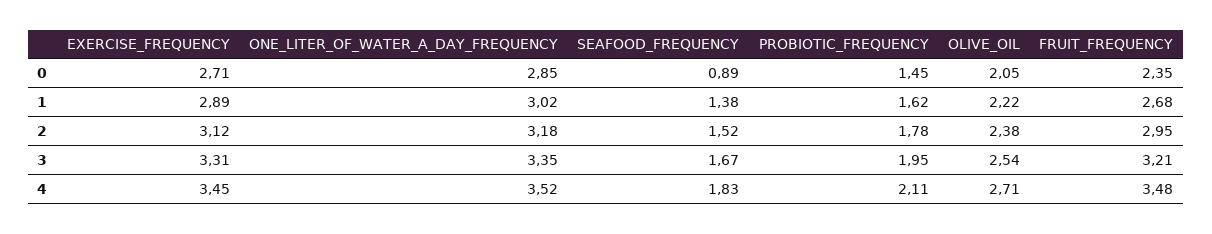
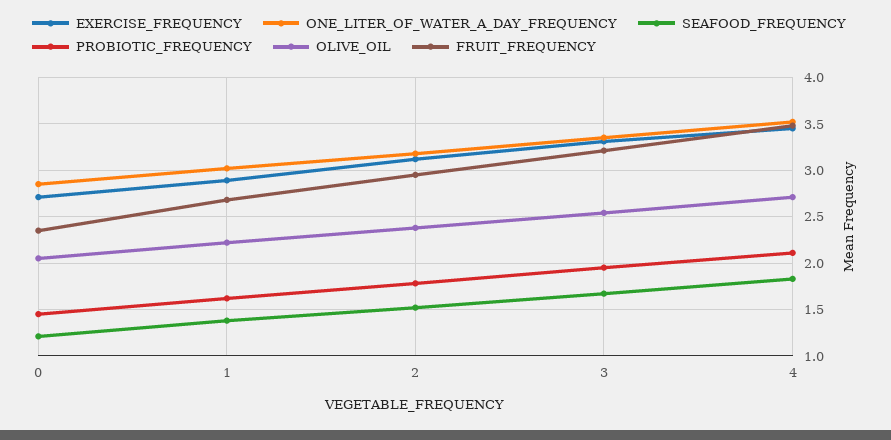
SEAFOOD_FREQUENCY, 0: 0.89 -> 1.2

